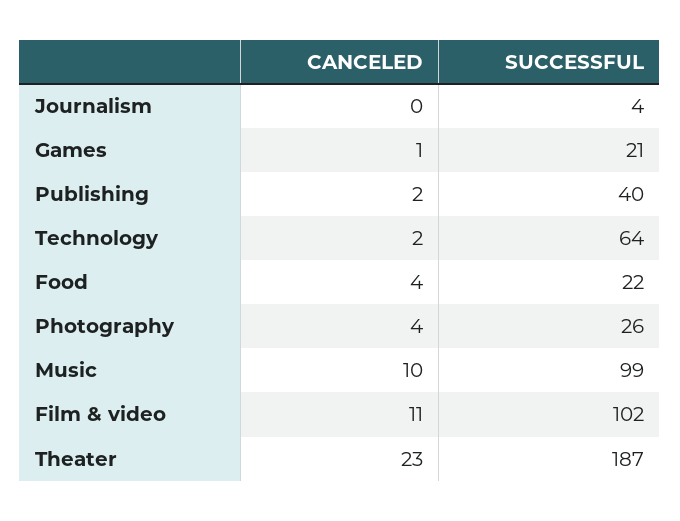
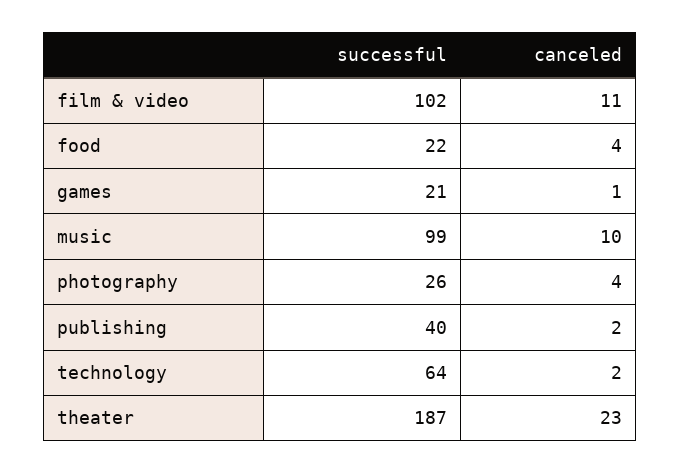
CANCELED, Journalism: 0 -> none
SUCCESSFUL, Journalism: 4 -> none

